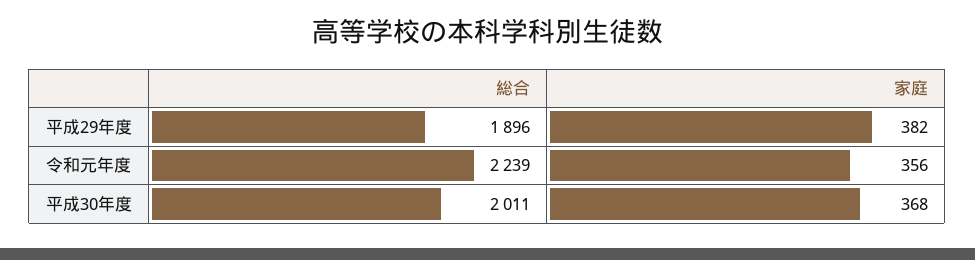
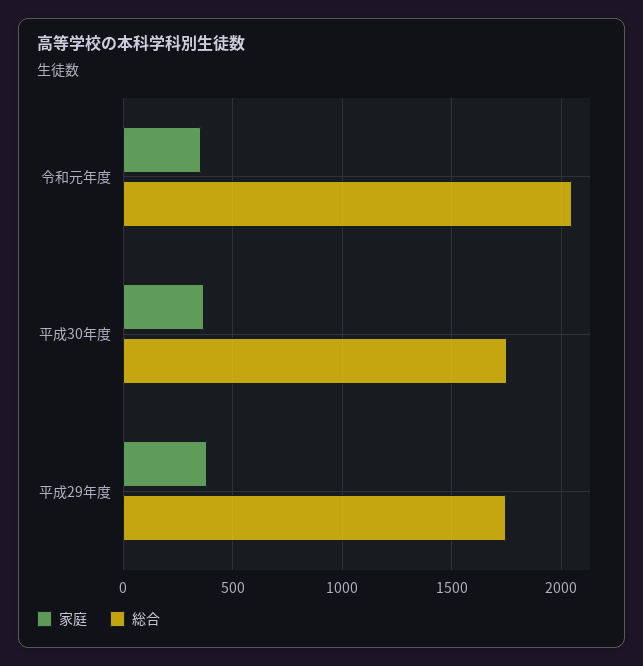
総合, 平成29年度: 1896 -> 1750
総合, 令和元年度: 2239 -> 2050
総合, 平成30年度: 2011 -> 1750

